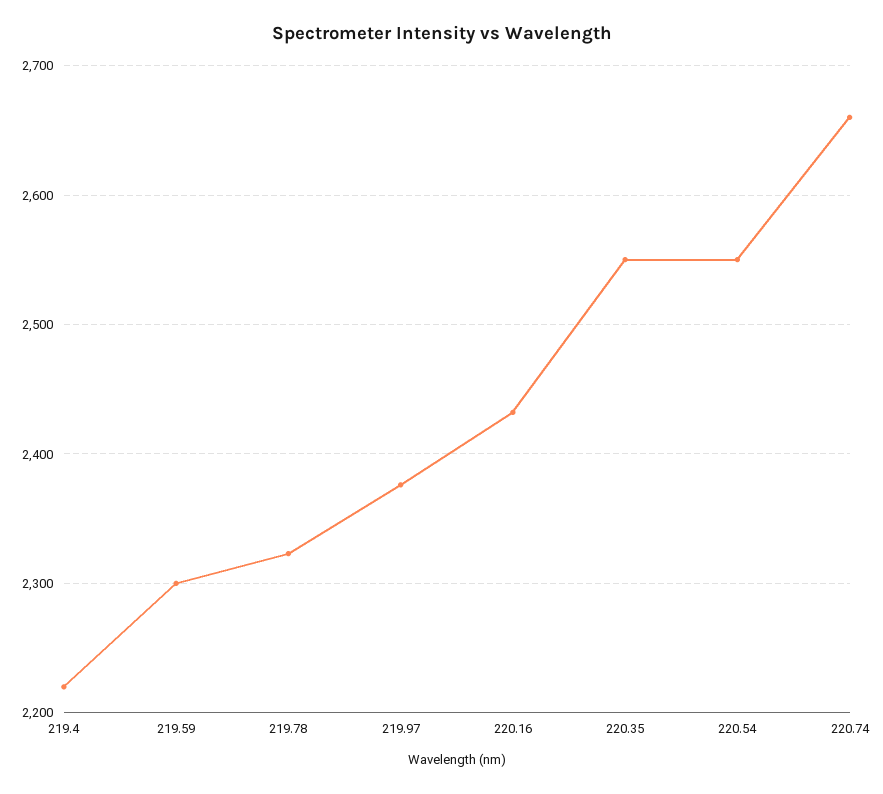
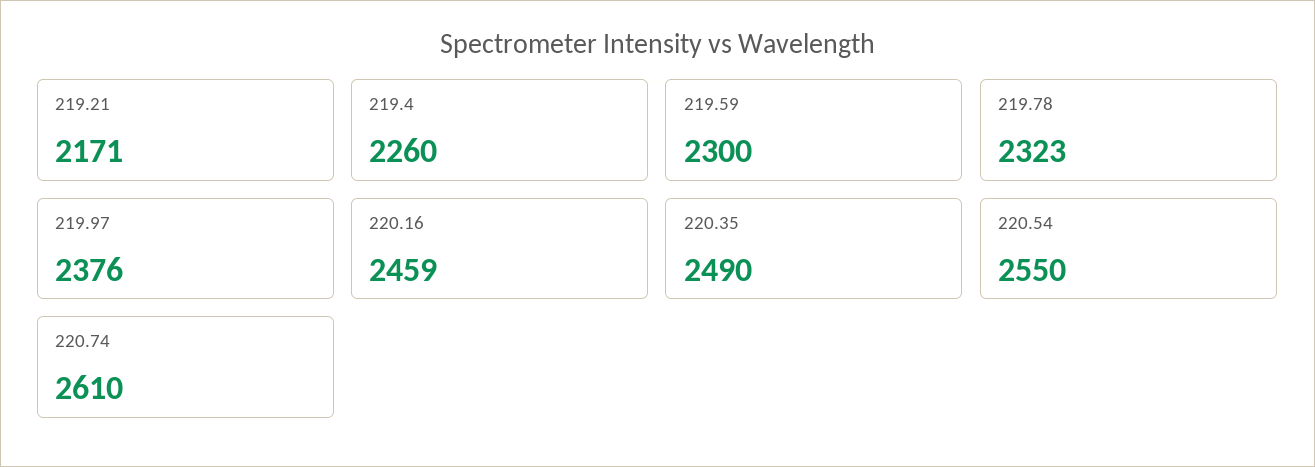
219.4: 2220 -> 2260
220.16: 2430 -> 2459
220.35: 2550 -> 2490
220.74: 2660 -> 2610
219.21: none -> 2171

